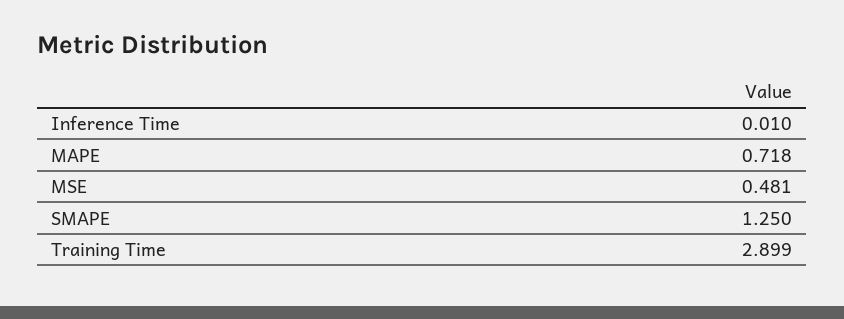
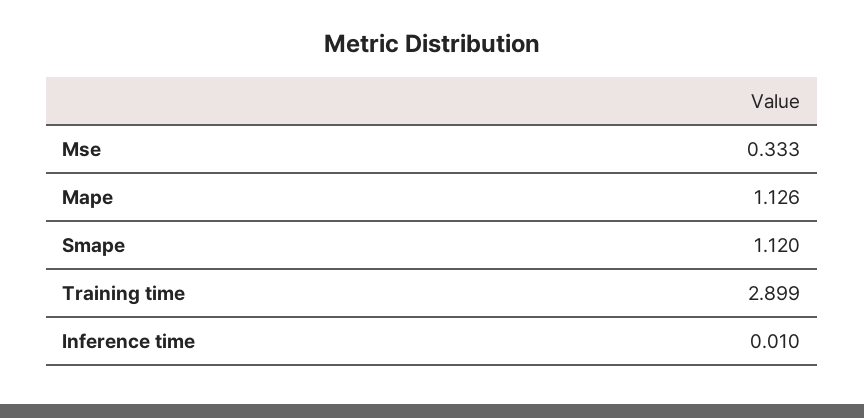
MAPE: 0.718 -> 1.126
MSE: 0.481 -> 0.333
SMAPE: 1.25 -> 1.12

